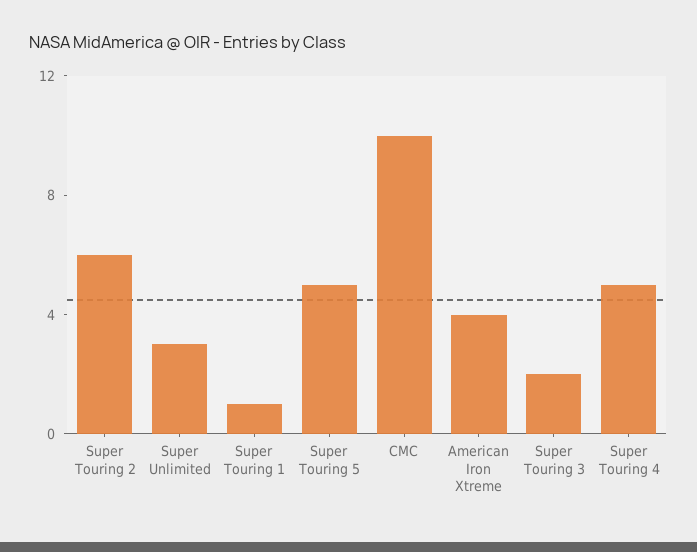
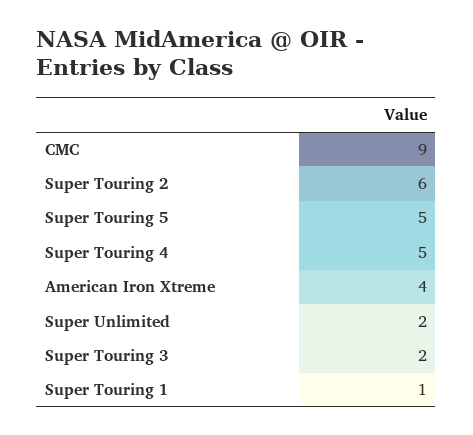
Super Unlimited: 3 -> 2
CMC: 10 -> 9

